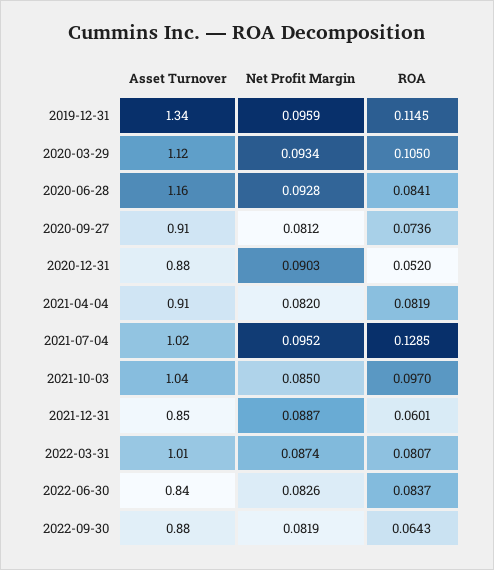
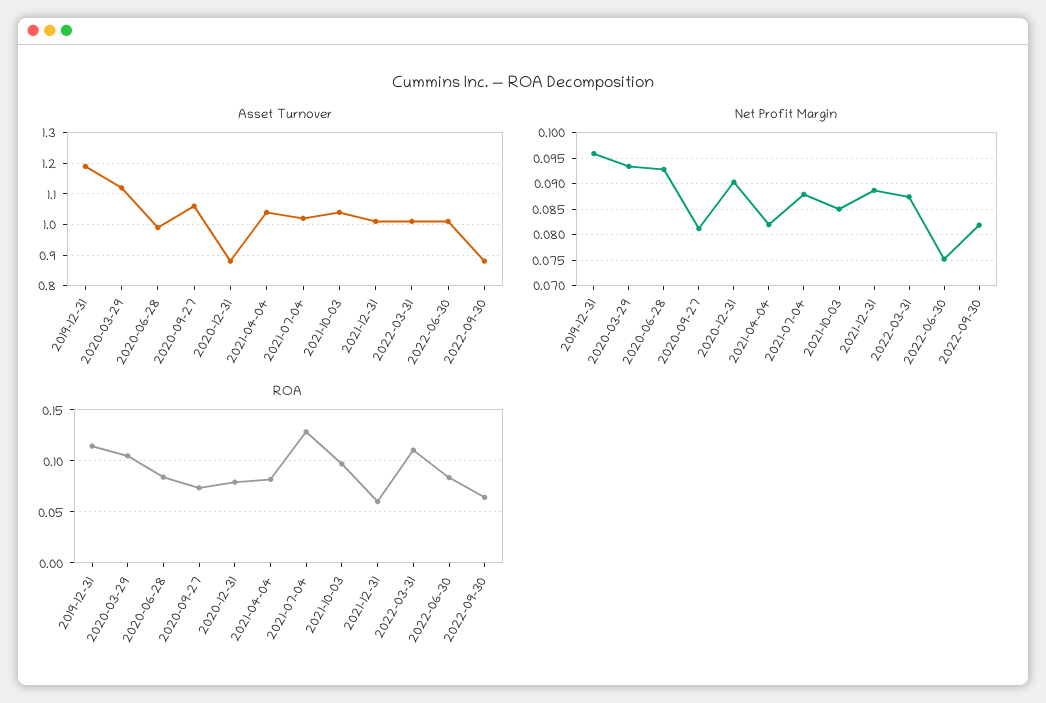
Asset Turnover, 2019-12-31: 1.34 -> 1.2
Asset Turnover, 2020-06-28: 1.16 -> 1
Asset Turnover, 2020-09-27: 0.91 -> 1.05
ROA, 2020-12-31: 0.052 -> 0.08
Asset Turnover, 2021-04-04: 0.91 -> 1.05
Net Profit Margin, 2021-07-04: 0.0952 -> 0.0875
Asset Turnover, 2021-12-31: 0.85 -> 1
ROA, 2022-03-31: 0.0807 -> 0.11
Asset Turnover, 2022-06-30: 0.84 -> 1
Net Profit Margin, 2022-06-30: 0.0826 -> 0.075

